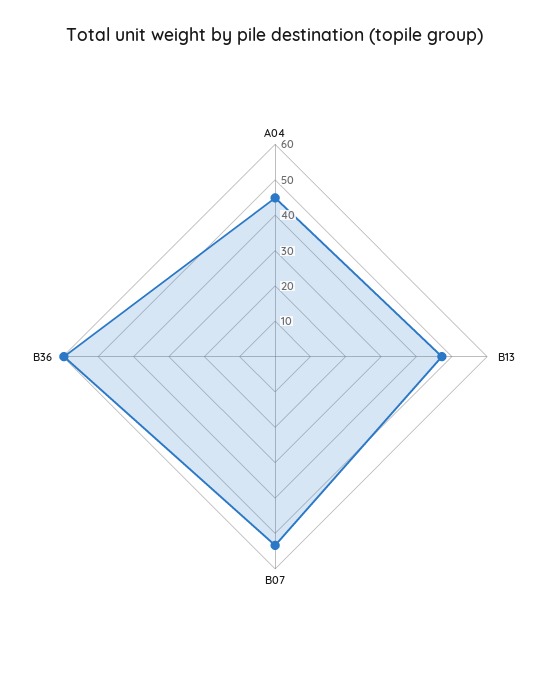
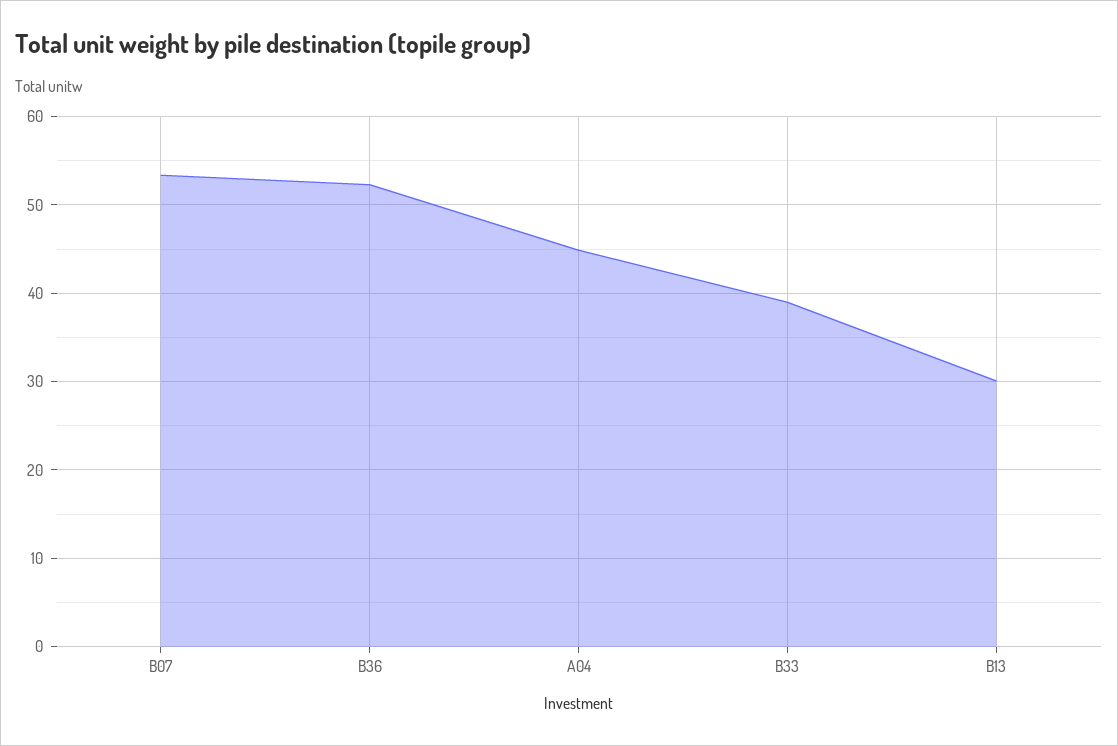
B13: 47.5 -> 30
B36: 60 -> 52
B33: none -> 39

